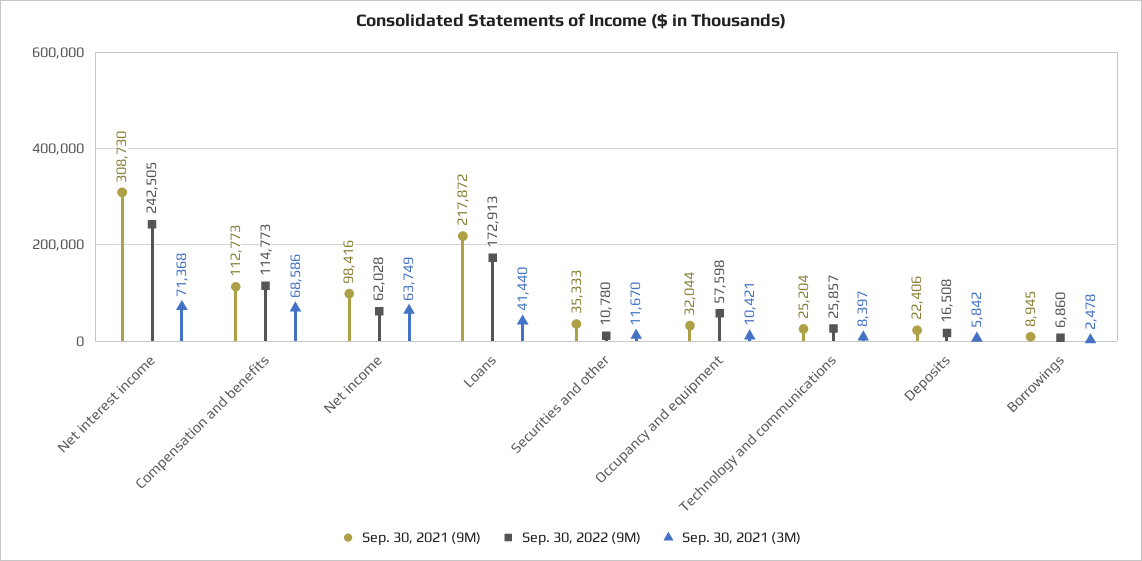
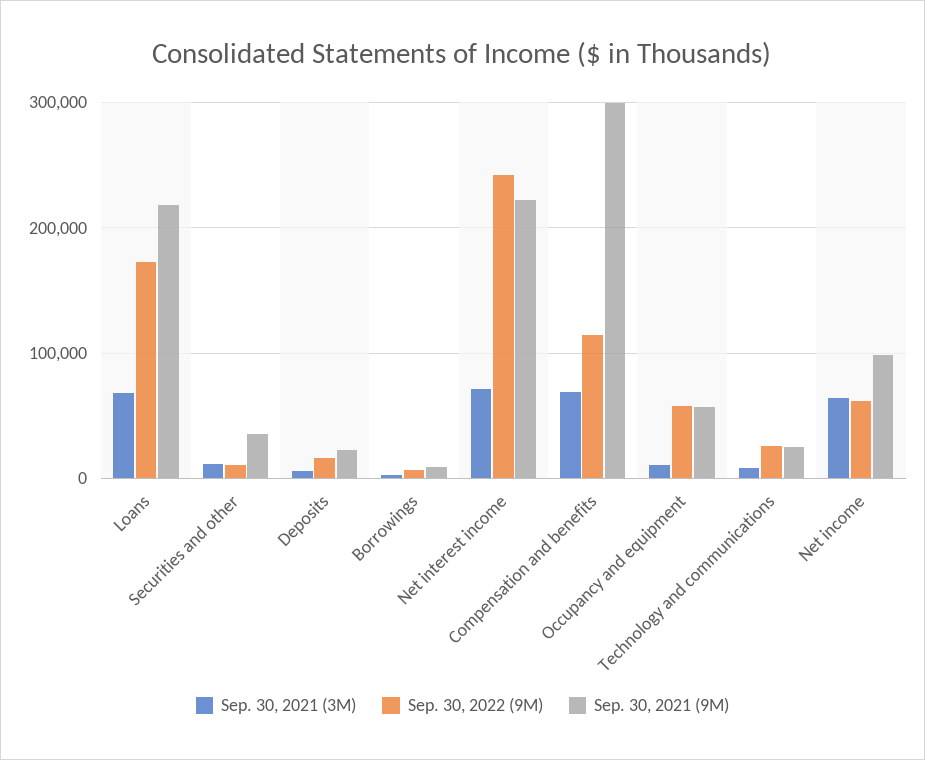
Sep. 30, 2021 (9M), Net interest income: 308730 -> 220000
Sep. 30, 2021 (9M), Compensation and benefits: 112773 -> 300000
Sep. 30, 2021 (3M), Loans: 41440 -> 70000
Sep. 30, 2021 (9M), Occupancy and equipment: 32044 -> 60000

